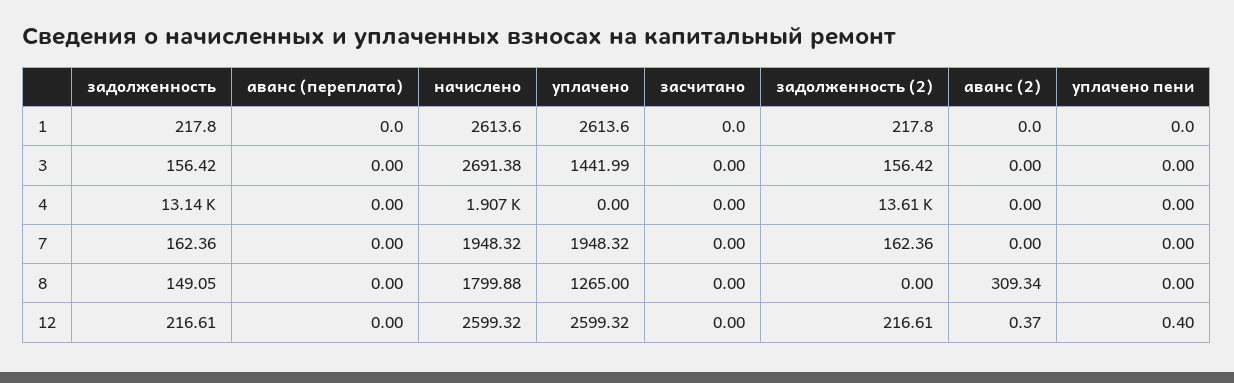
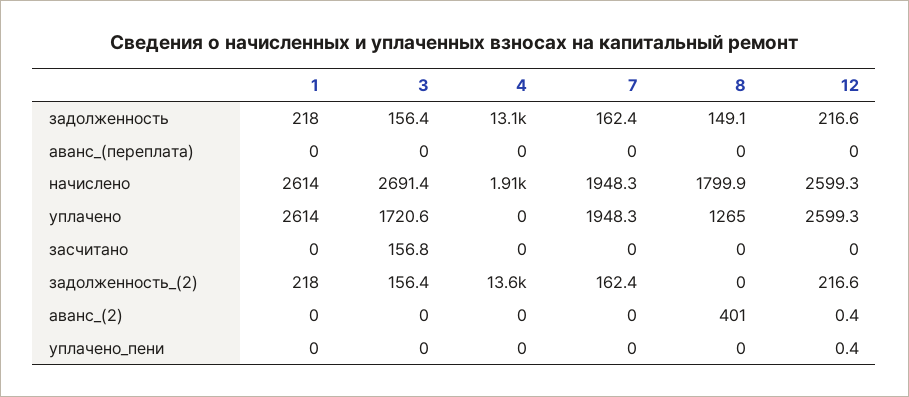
уплачено, 3: 1441.99 -> 1720.6
засчитано, 3: 0 -> 156.8
аванс (2), 8: 309.34 -> 401

